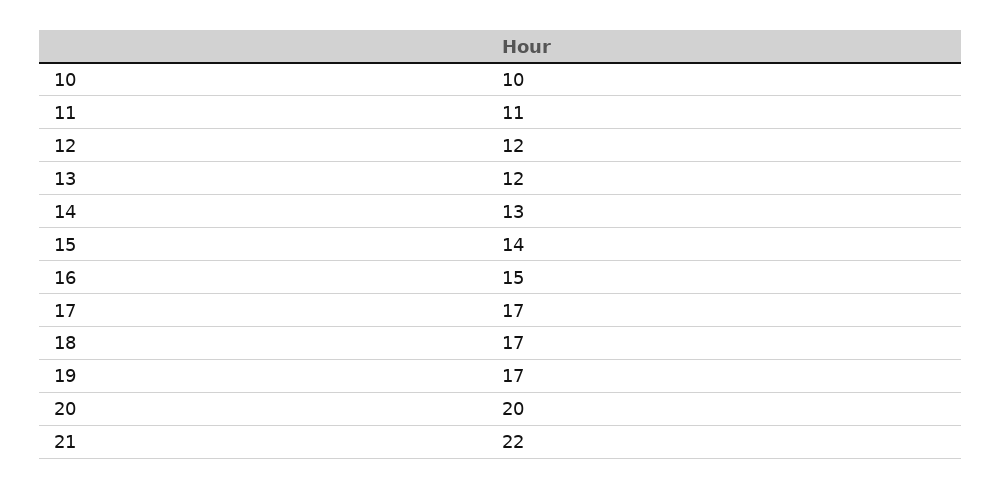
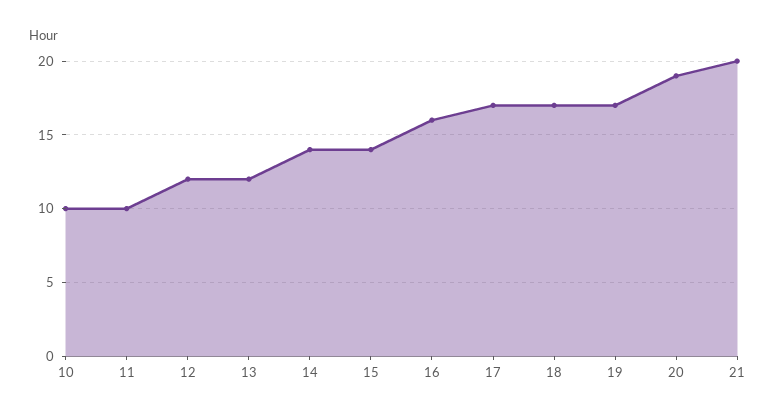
11: 11 -> 10
14: 13 -> 14
16: 15 -> 16
20: 20 -> 19
21: 22 -> 20

